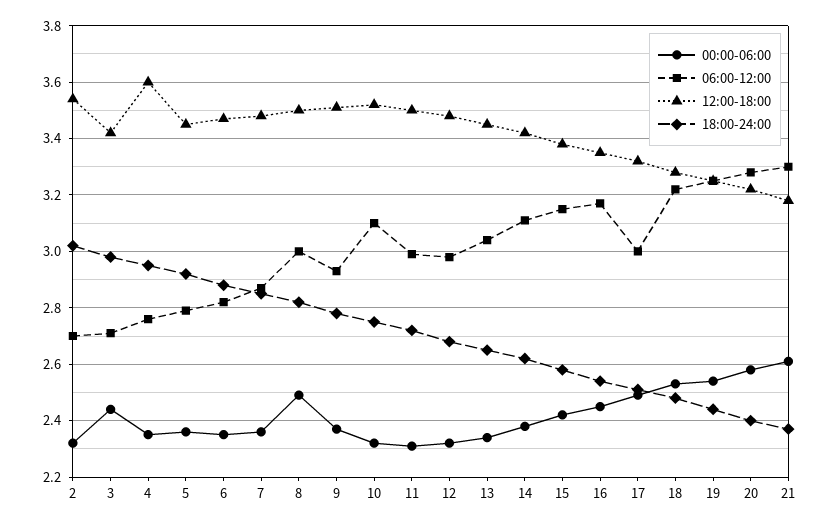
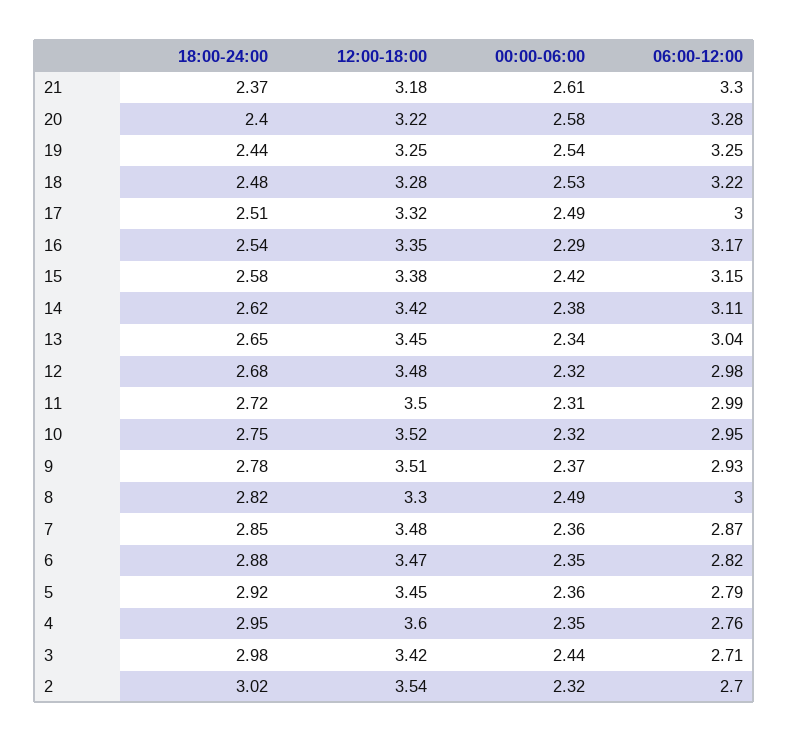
12:00-18:00, 8: 3.5 -> 3.3
06:00-12:00, 10: 3.1 -> 2.95
00:00-06:00, 16: 2.45 -> 2.29

